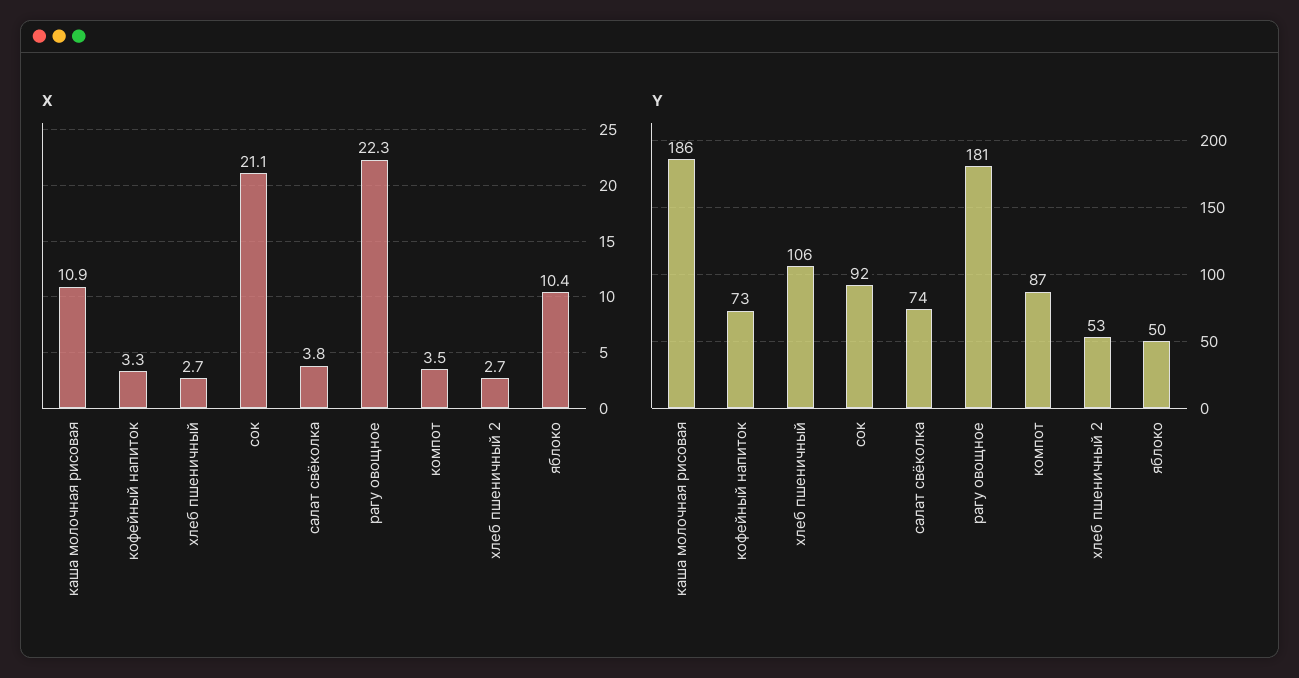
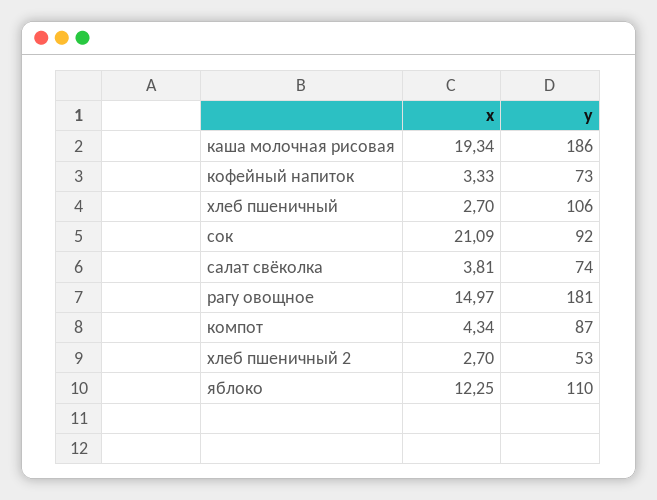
X, каша молочная рисовая: 10.9 -> 19.34
X, рагу овощное: 22.3 -> 14.97
X, компот: 3.5 -> 4.34
X, яблоко: 10.4 -> 12.25
Y, яблоко: 50 -> 110

